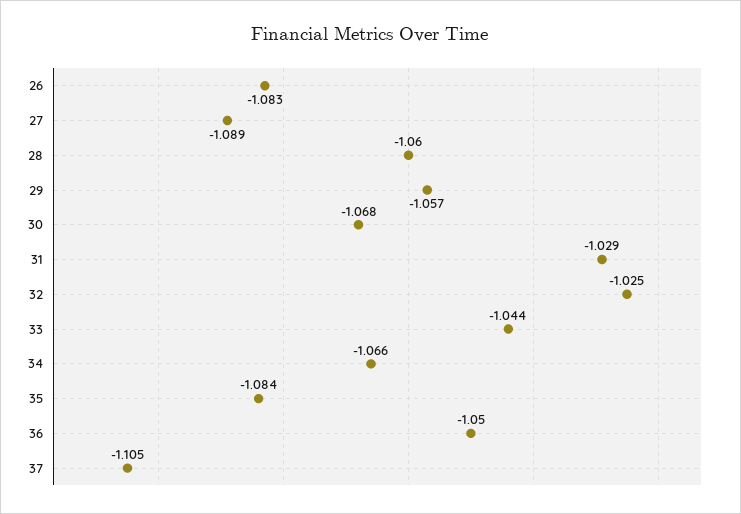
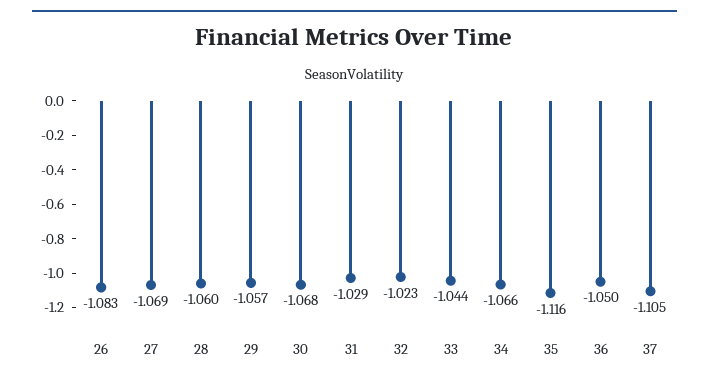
27: -1.089 -> -1.069
32: -1.025 -> -1.023
35: -1.084 -> -1.116

